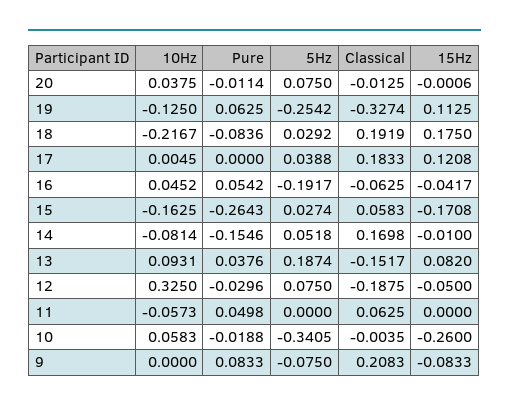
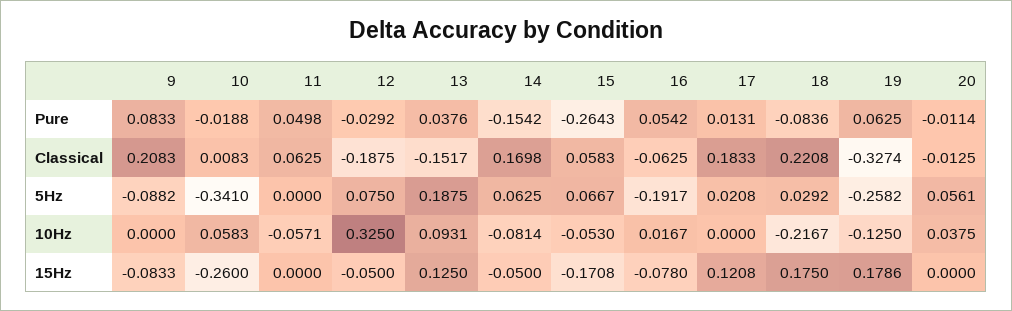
5Hz, 20: 0.075 -> 0.0561
15Hz, 20: -0.0006 -> 0
5Hz, 19: -0.2542 -> -0.2582
15Hz, 19: 0.1125 -> 0.1786
Classical, 18: 0.1919 -> 0.2208
10Hz, 17: 0.0045 -> 0
Pure, 17: 0 -> 0.0131
5Hz, 17: 0.0388 -> 0.0208
10Hz, 16: 0.0452 -> 0.0167
15Hz, 16: -0.0417 -> -0.078
10Hz, 15: -0.1625 -> -0.053
5Hz, 15: 0.0274 -> 0.0667
Pure, 14: -0.1546 -> -0.1542
5Hz, 14: 0.0518 -> 0.0625
15Hz, 14: -0.01 -> -0.05
5Hz, 13: 0.1874 -> 0.1875
15Hz, 13: 0.082 -> 0.125
Pure, 12: -0.0296 -> -0.0292
10Hz, 11: -0.0573 -> -0.0571
5Hz, 10: -0.3405 -> -0.341
Classical, 10: -0.0035 -> 0.0083
5Hz, 9: -0.075 -> -0.0882

